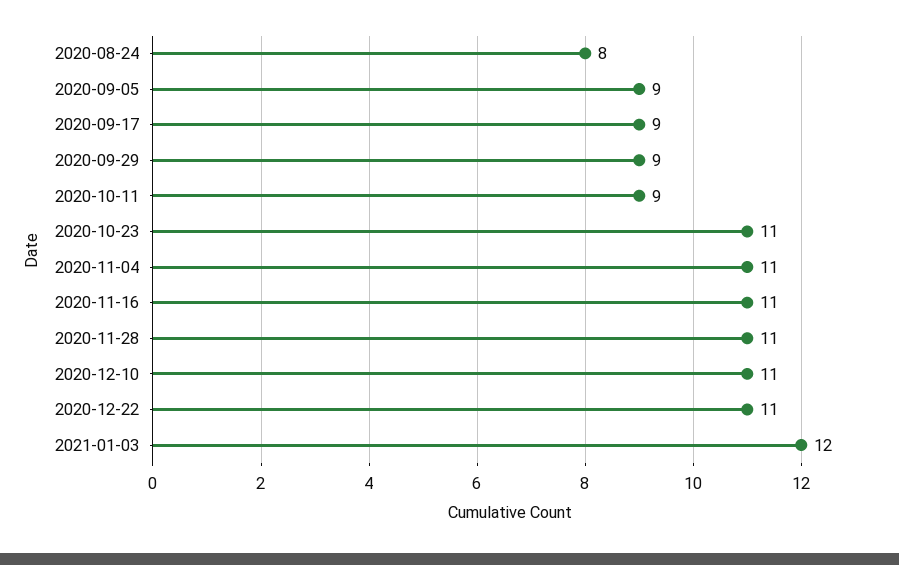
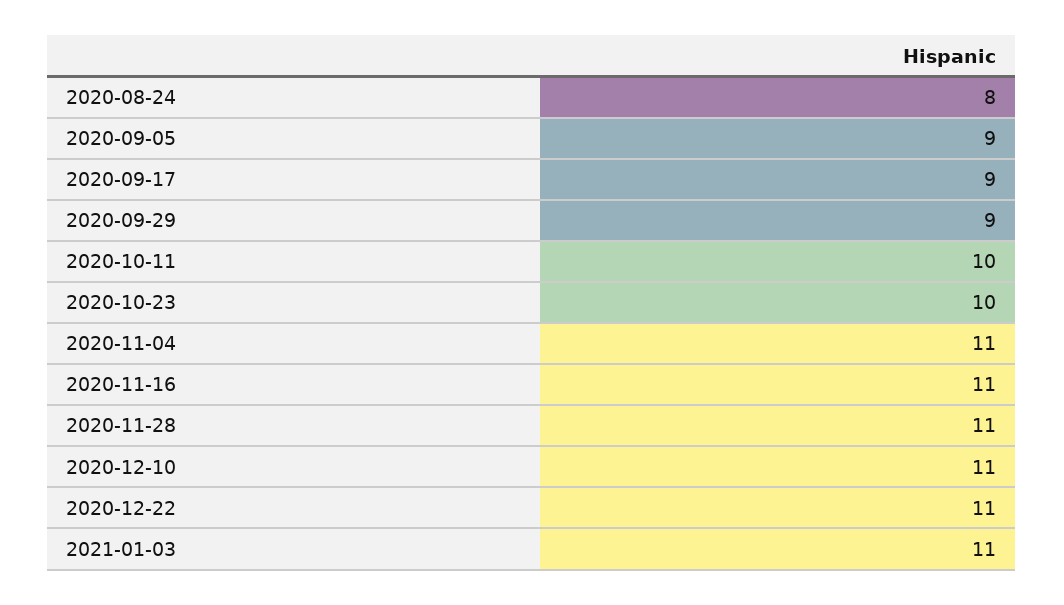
2020-10-11: 9 -> 10
2020-10-23: 11 -> 10
2021-01-03: 12 -> 11

